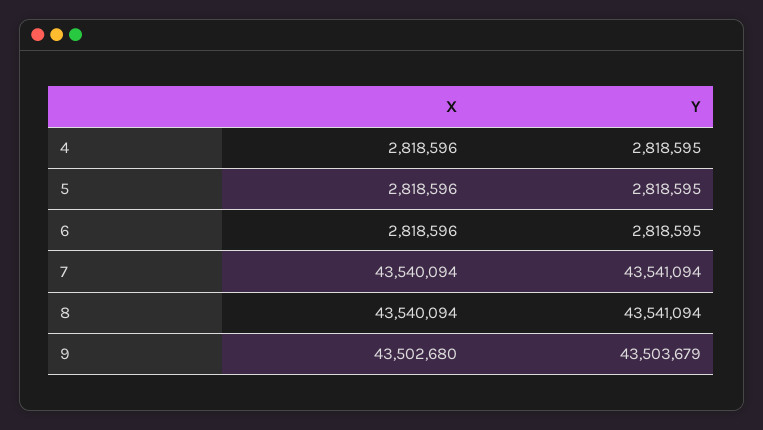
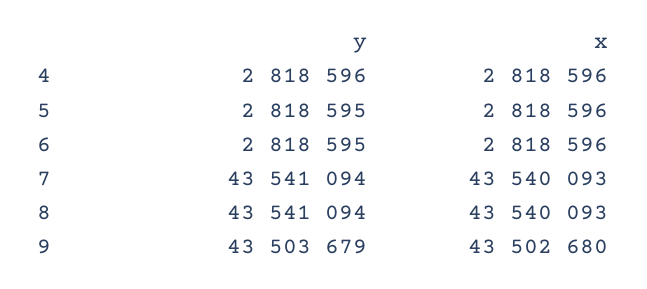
Y, 4: 2818595 -> 2818596
X, 7: 43540094 -> 43540093
X, 8: 43540094 -> 43540093

